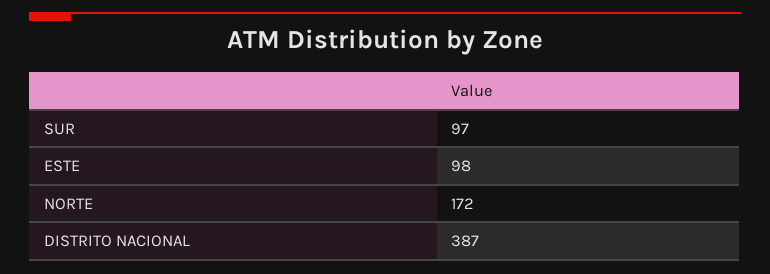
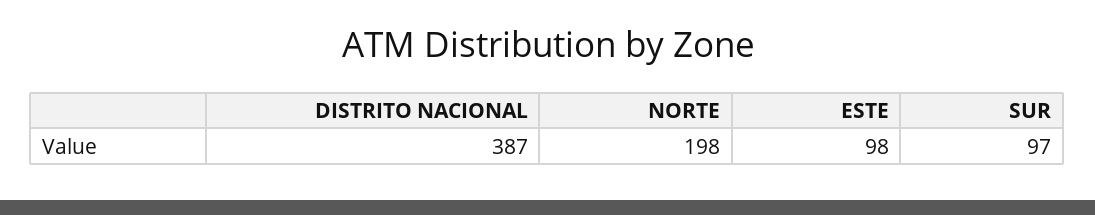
NORTE: 172 -> 198

